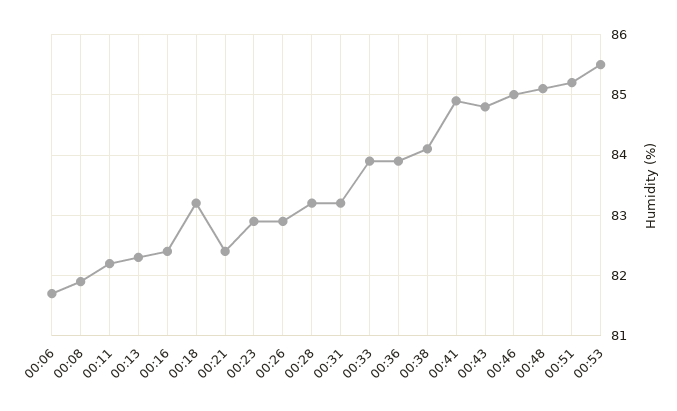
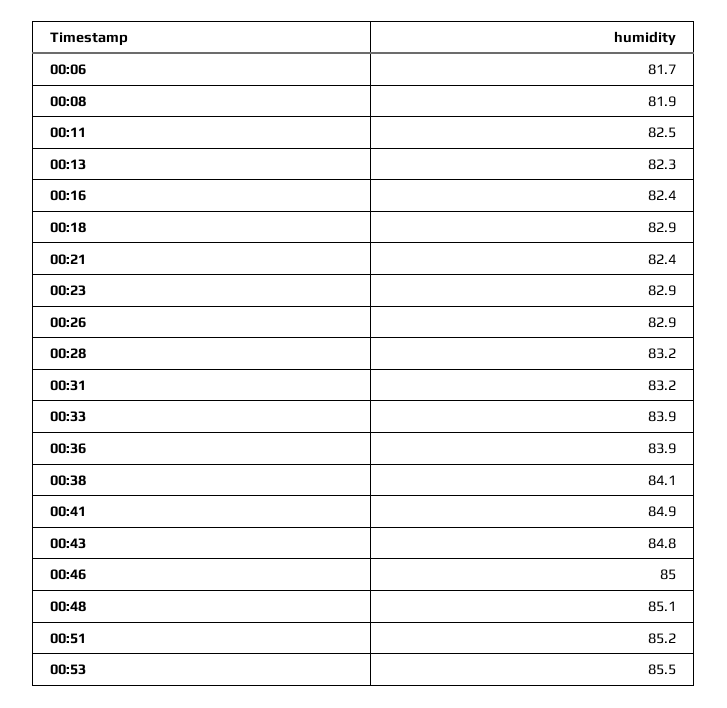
00:11: 82.2 -> 82.5
00:18: 83.2 -> 82.9

